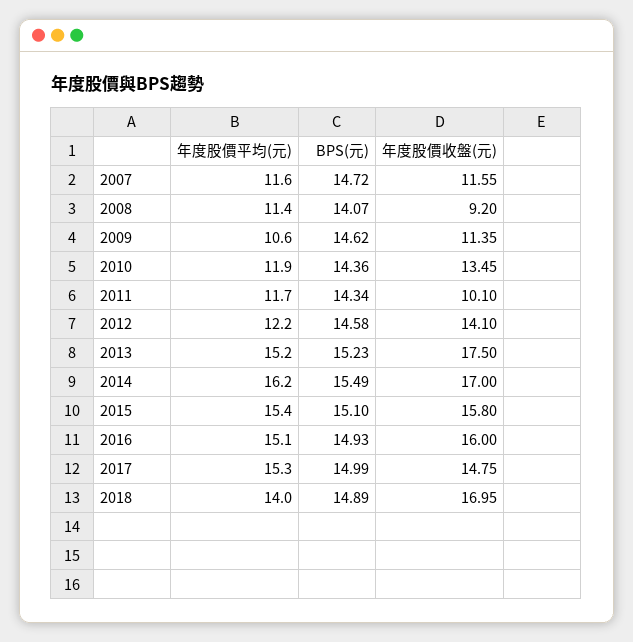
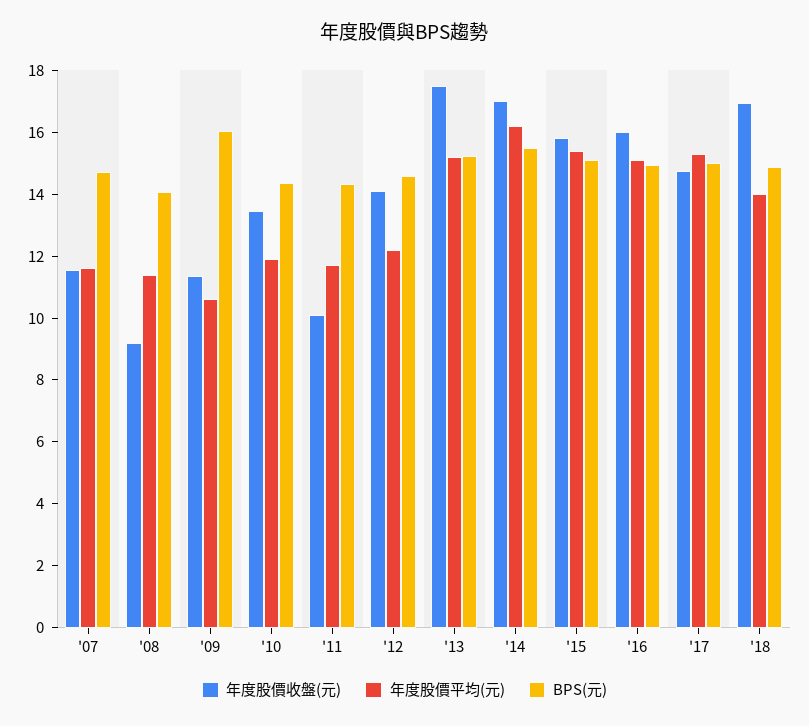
BPS(元), 2009: 14.62 -> 16

